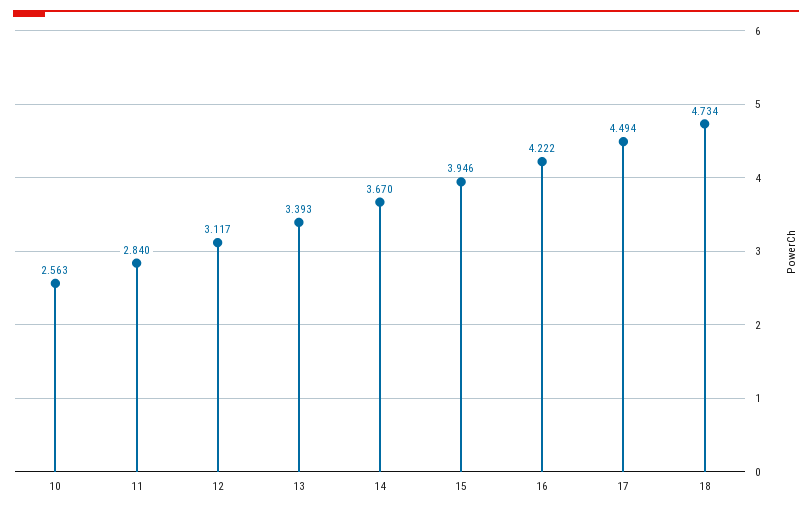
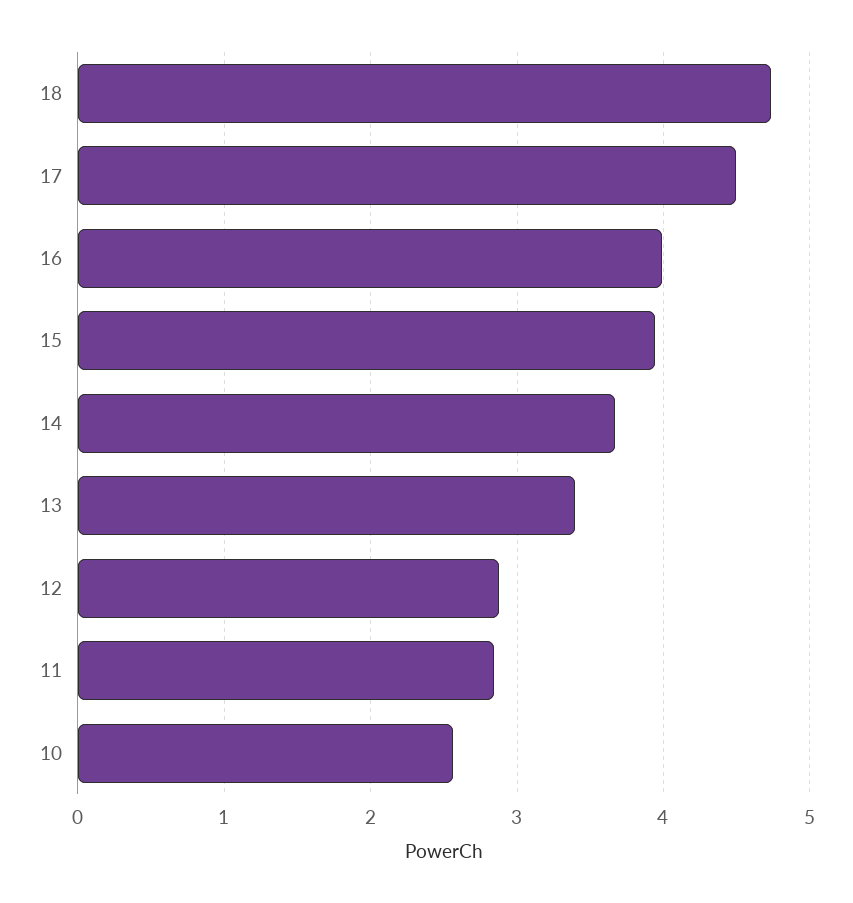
12: 3.117 -> 2.9
16: 4.222 -> 4

